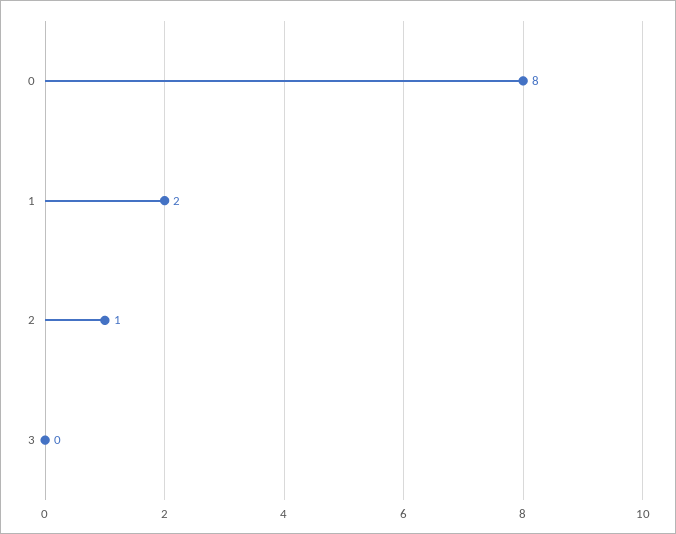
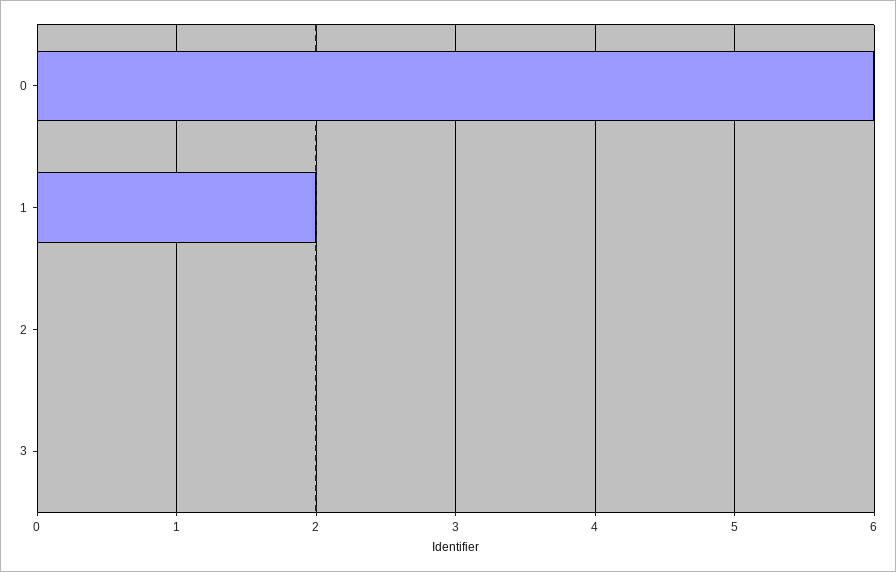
0: 8 -> 6
2: 1 -> 0

